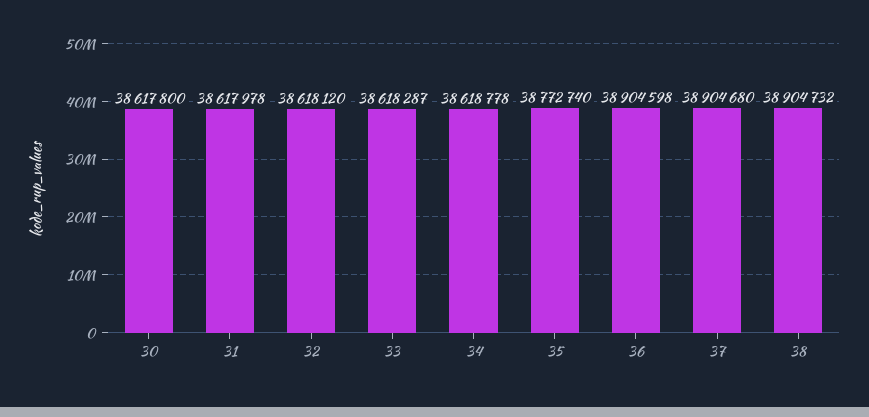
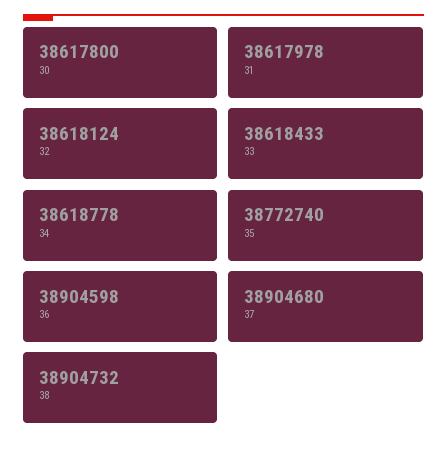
32: 38618120 -> 38618124
33: 38618287 -> 38618433

